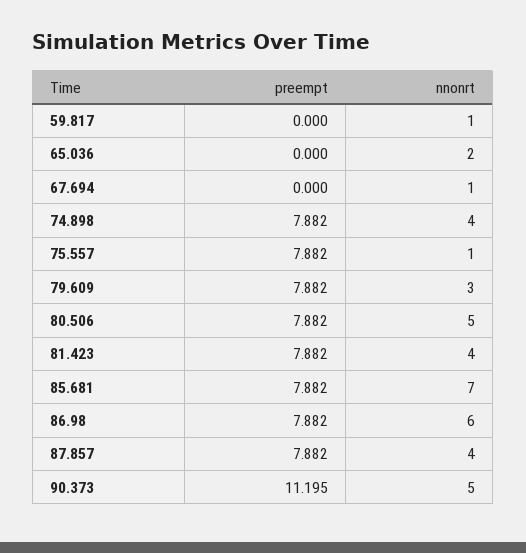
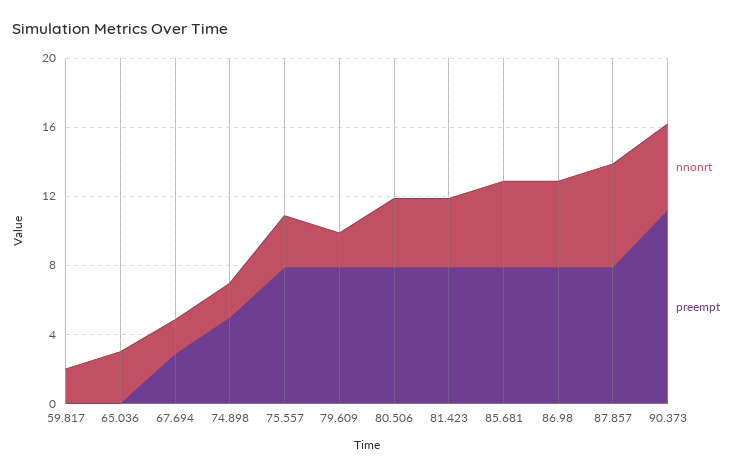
nnonrt, 59.817: 1 -> 2
nnonrt, 65.036: 2 -> 3
preempt, 67.694: 0 -> 3
nnonrt, 67.694: 1 -> 2
preempt, 74.898: 7.882 -> 5
nnonrt, 74.898: 4 -> 2
nnonrt, 75.557: 1 -> 3
nnonrt, 79.609: 3 -> 2
nnonrt, 80.506: 5 -> 4
nnonrt, 85.681: 7 -> 5
nnonrt, 86.98: 6 -> 5
nnonrt, 87.857: 4 -> 6

